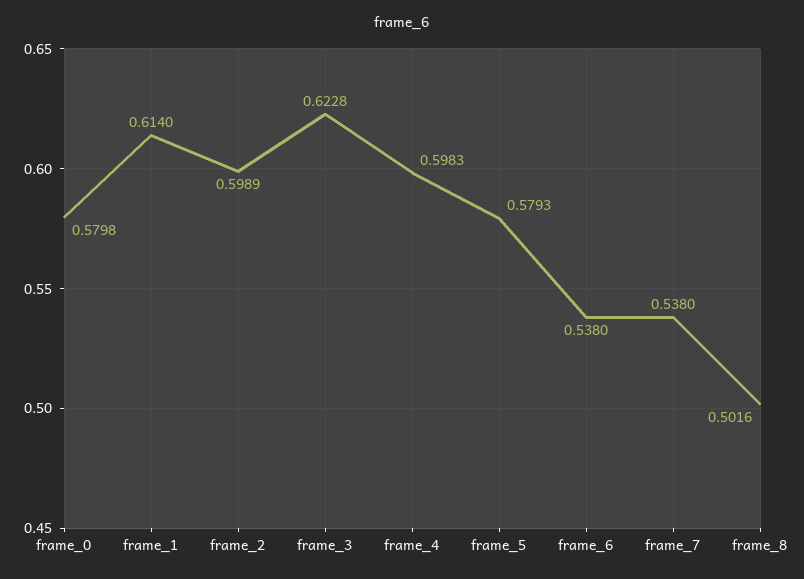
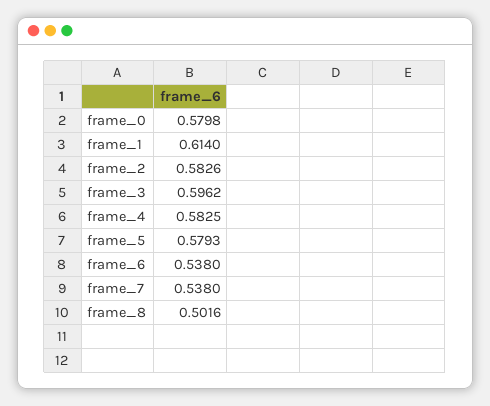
frame_2: 0.5989 -> 0.5826
frame_3: 0.6228 -> 0.5962
frame_4: 0.5983 -> 0.5825

